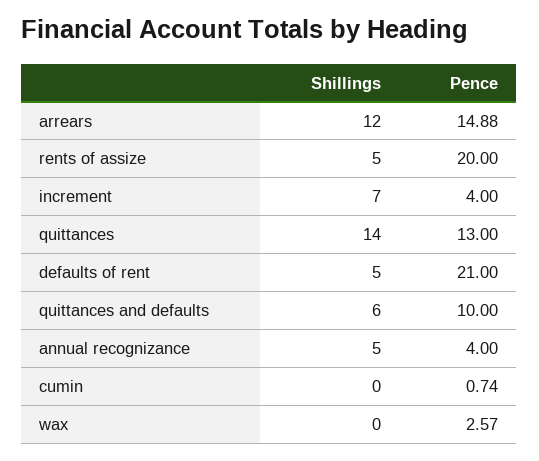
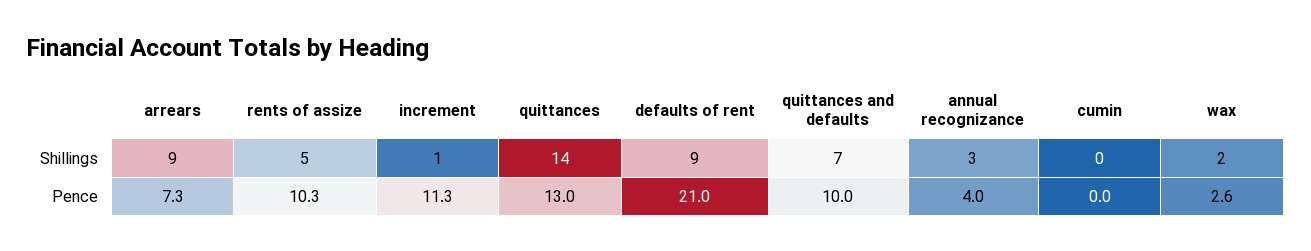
Shillings, arrears: 12 -> 9
Pence, arrears: 14.88 -> 7.3
Pence, rents of assize: 20 -> 10.3
Shillings, increment: 7 -> 1
Pence, increment: 4 -> 11.3
Shillings, defaults of rent: 5 -> 9
Shillings, quittances and defaults: 6 -> 7
Shillings, annual recognizance: 5 -> 3
Pence, cumin: 0.74 -> 0
Shillings, wax: 0 -> 2

